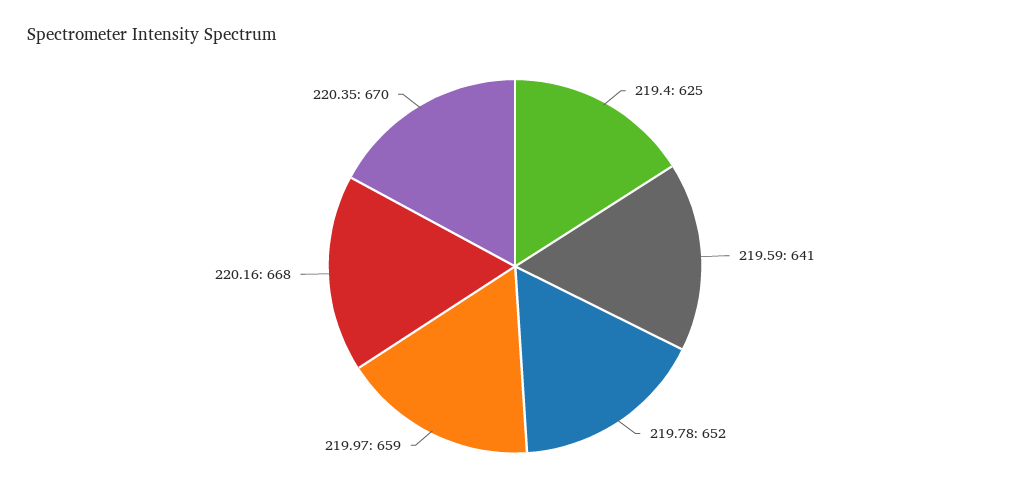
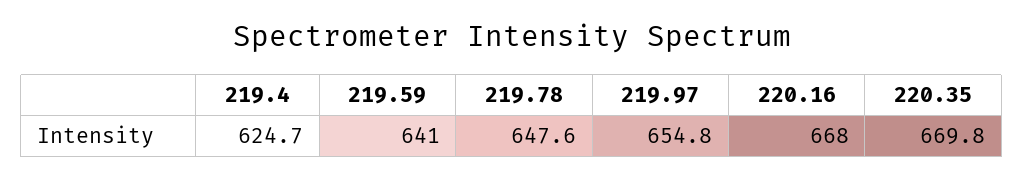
219.78: 652 -> 647.6
219.97: 659 -> 654.8

